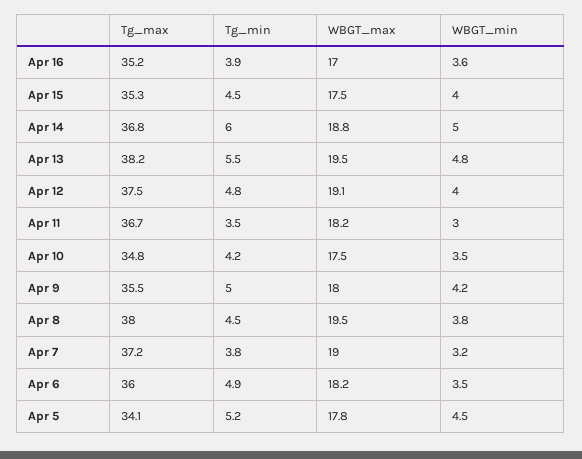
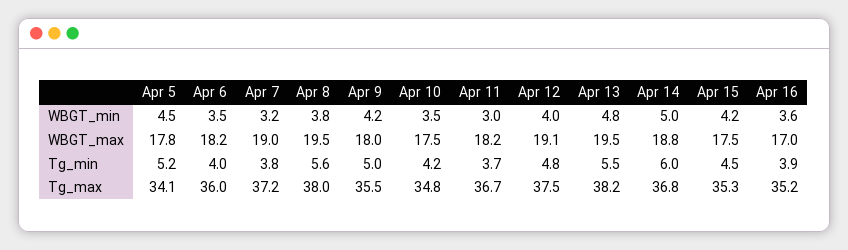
WBGT_min, Apr 15: 4 -> 4.2
Tg_min, Apr 11: 3.5 -> 3.7
Tg_min, Apr 8: 4.5 -> 5.6
Tg_min, Apr 6: 4.9 -> 4

